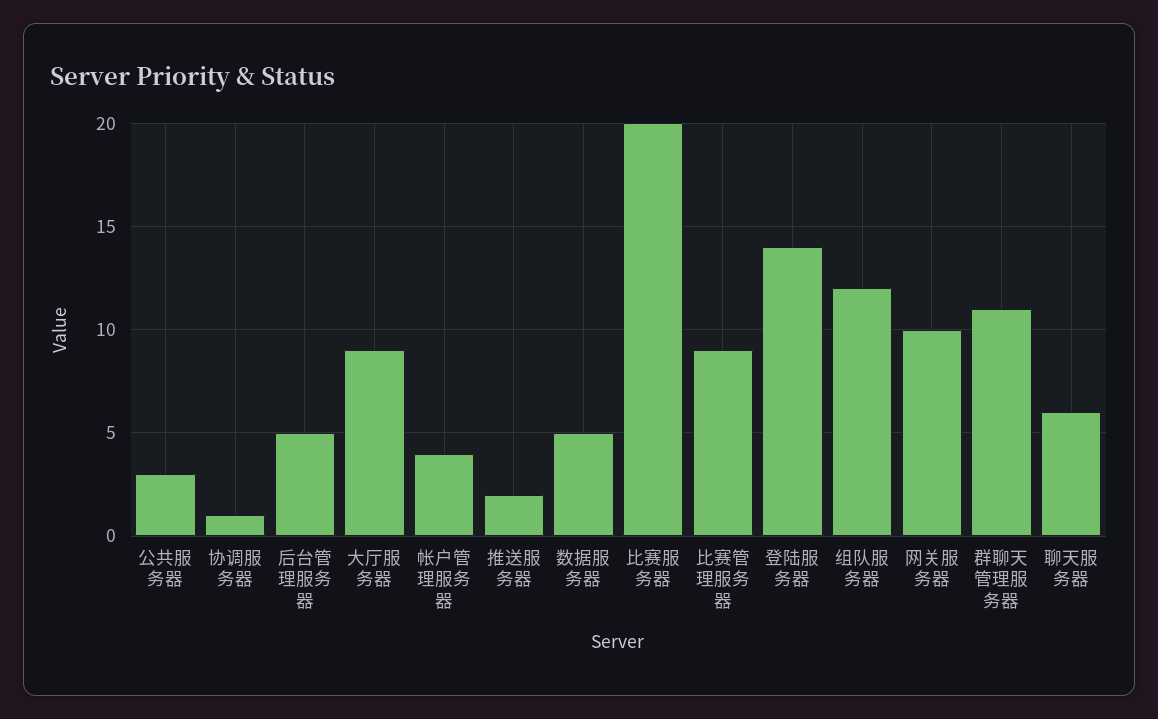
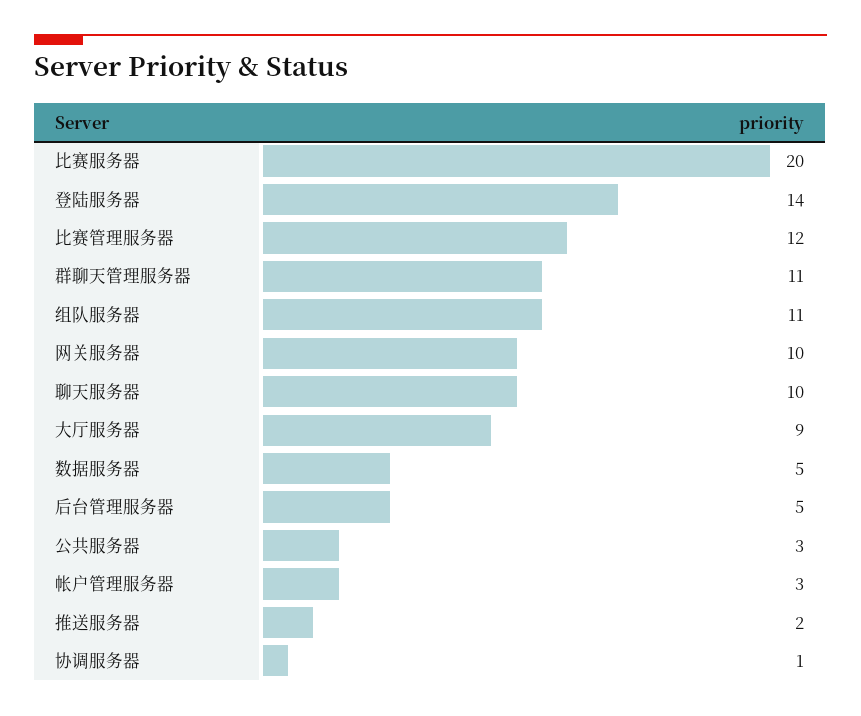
帐户管理服务器: 4 -> 3
比赛管理服务器: 9 -> 12
组队服务器: 12 -> 11
聊天服务器: 6 -> 10

